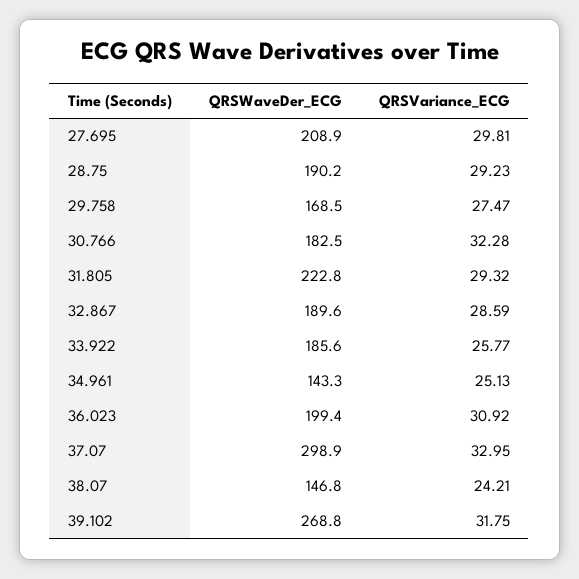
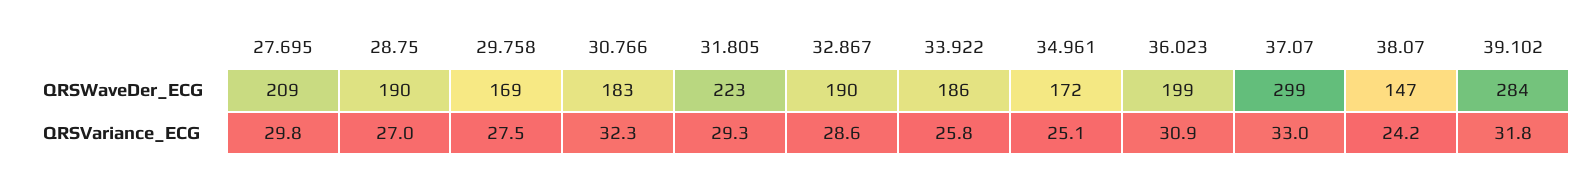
QRSVariance_ECG, 28.75: 29.23 -> 27
QRSWaveDer_ECG, 34.961: 143.3 -> 172
QRSWaveDer_ECG, 39.102: 268.8 -> 284

